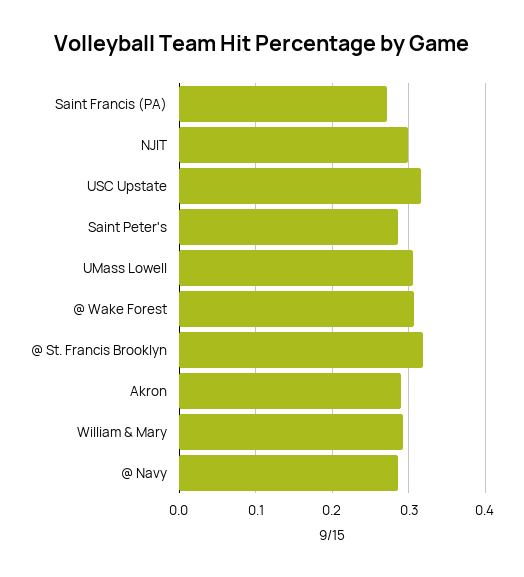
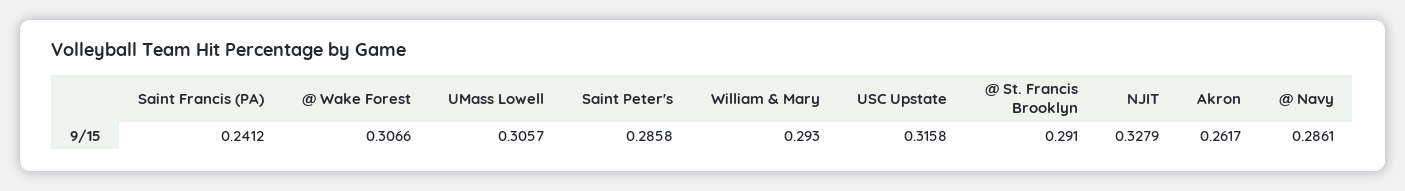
Saint Francis (PA): 0.27 -> 0.2412
NJIT: 0.3 -> 0.3279
@ St. Francis Brooklyn: 0.32 -> 0.291
Akron: 0.29 -> 0.2617

